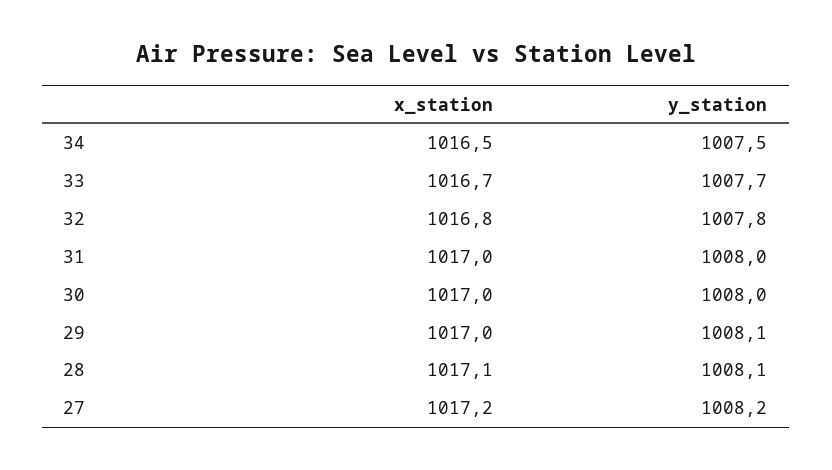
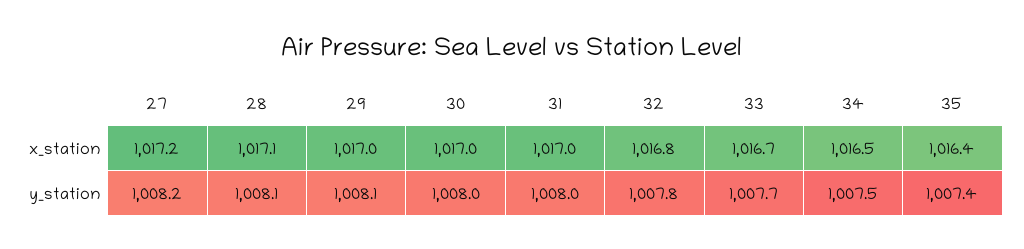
x_station, 35: none -> 1016.4
y_station, 35: none -> 1007.4

